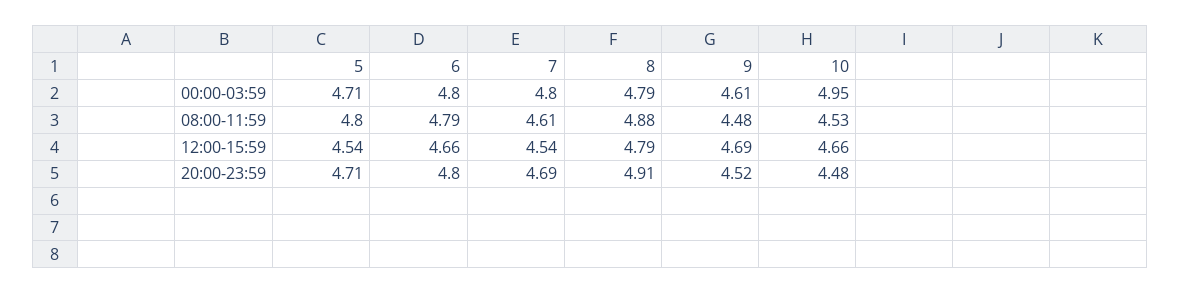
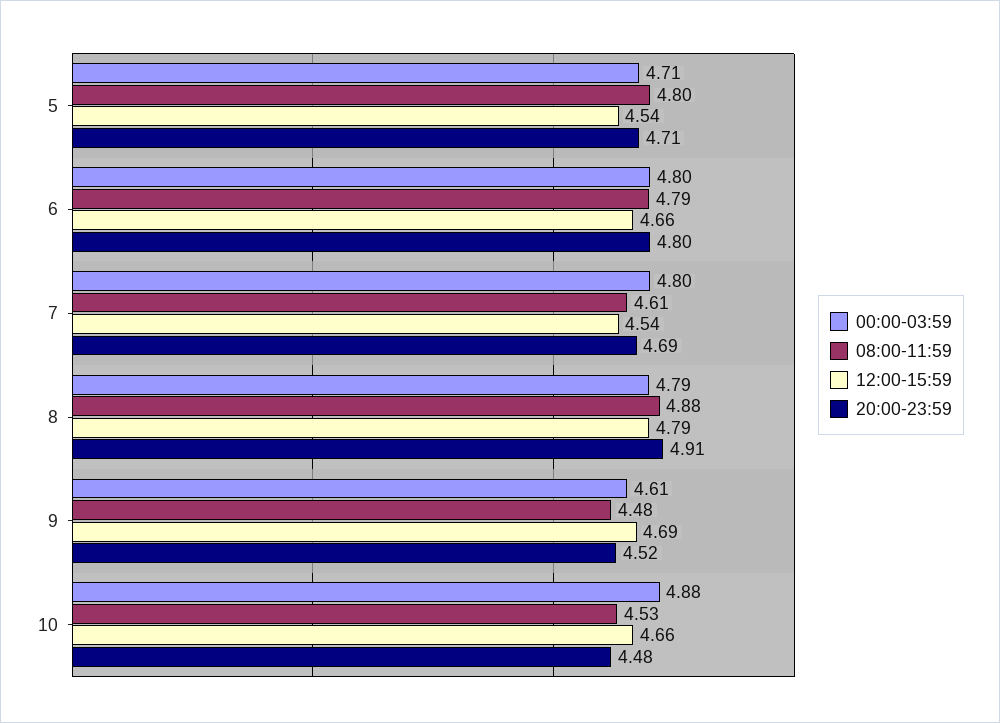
00:00-03:59, 10: 4.95 -> 4.88

